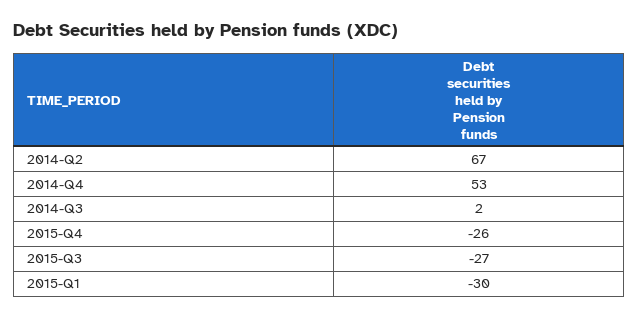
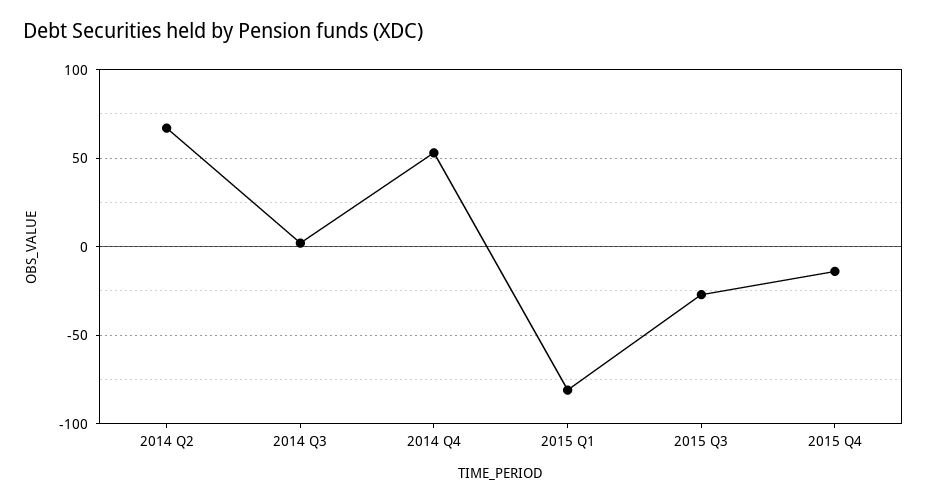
2015-Q4: -26 -> -15
2015-Q1: -30 -> -80

